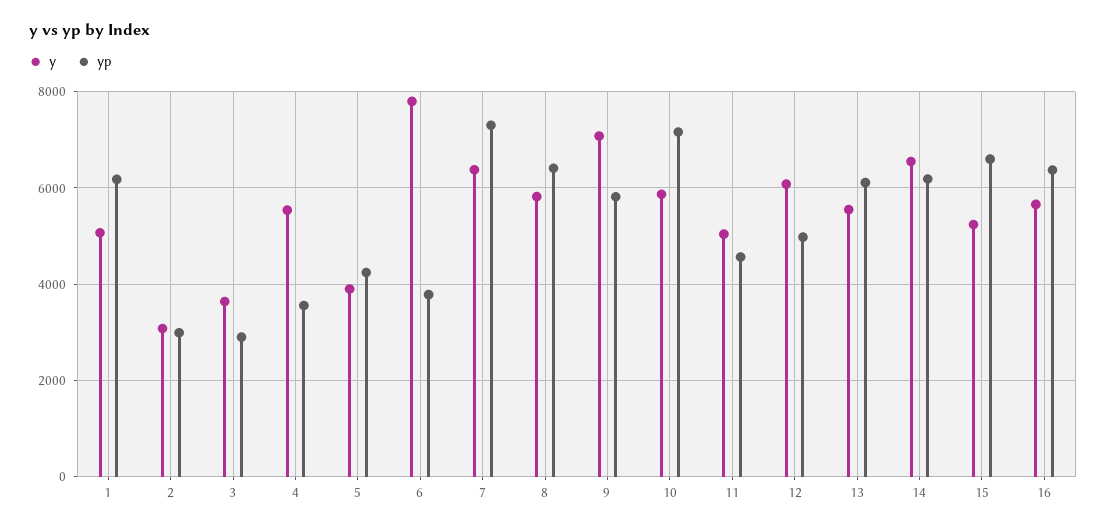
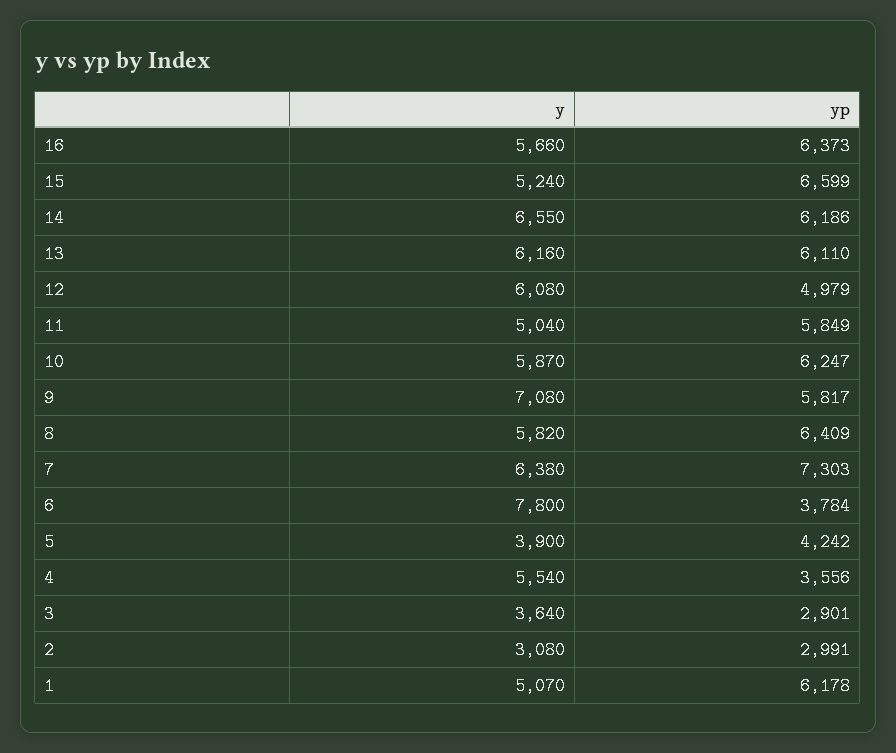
yp, 10: 7200 -> 6247
yp, 11: 4600 -> 5849
y, 13: 5600 -> 6160

